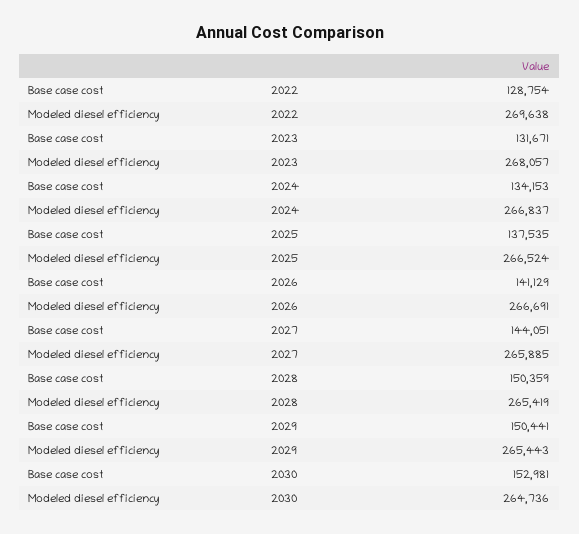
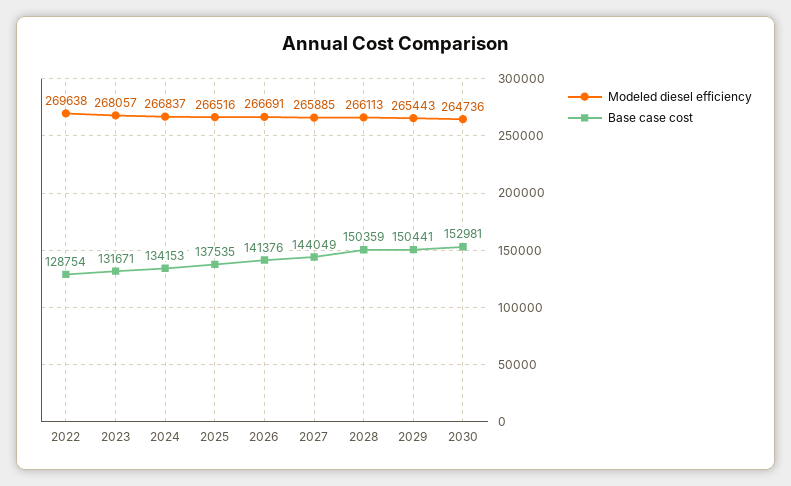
Modeled diesel efficiency, 2025: 266524 -> 266516
Base case cost, 2026: 141129 -> 141376
Base case cost, 2027: 144051 -> 144049
Modeled diesel efficiency, 2028: 265419 -> 266113

